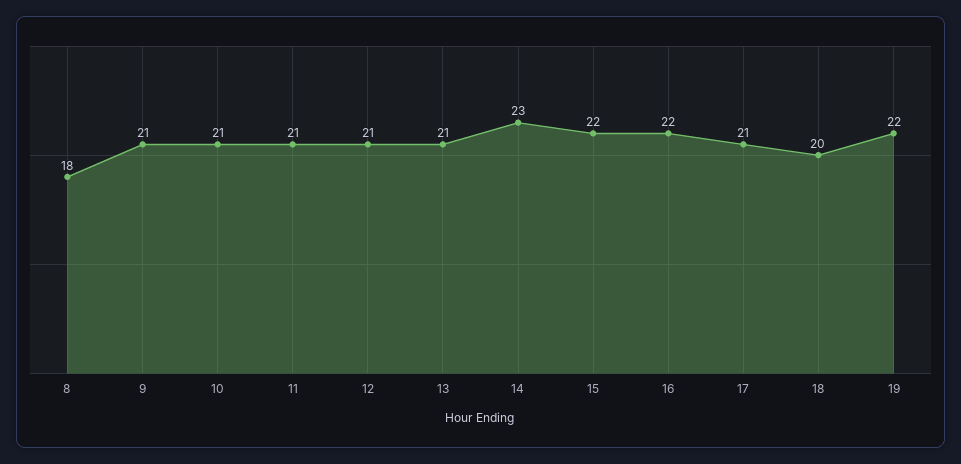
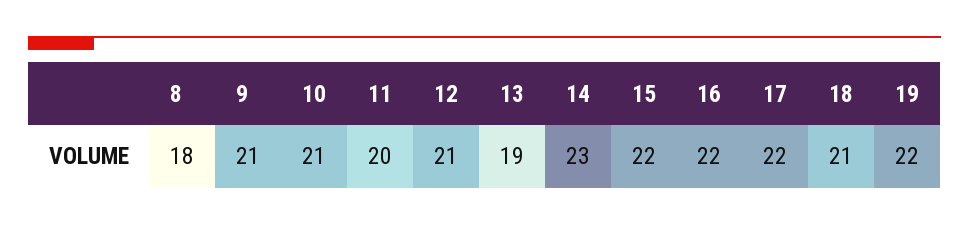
11: 21 -> 20
13: 21 -> 19
17: 21 -> 22
18: 20 -> 21

